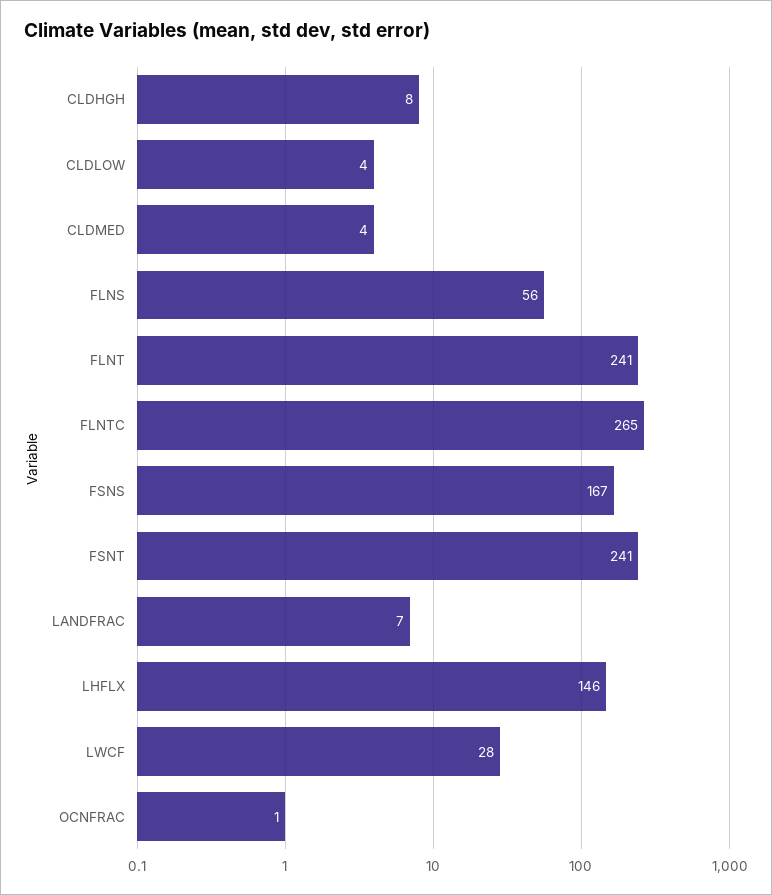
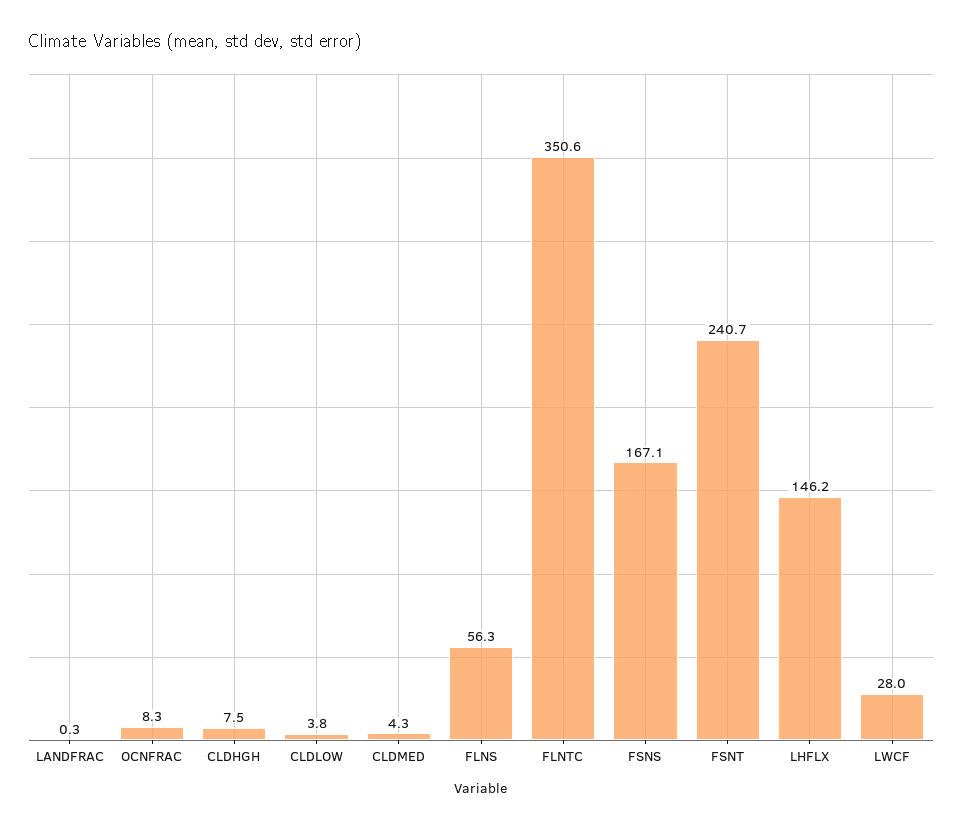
FLNT: 241 -> none
FLNTC: 265 -> 350.6
LANDFRAC: 7 -> 0.3
OCNFRAC: 1 -> 8.3

